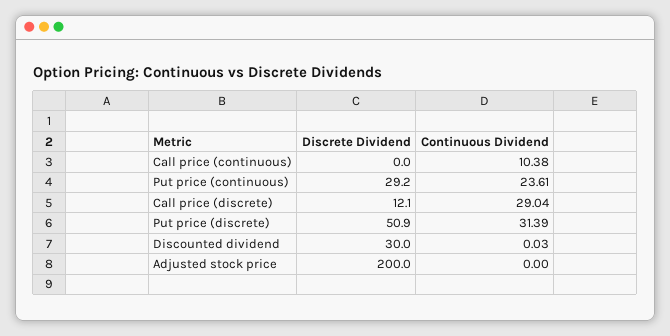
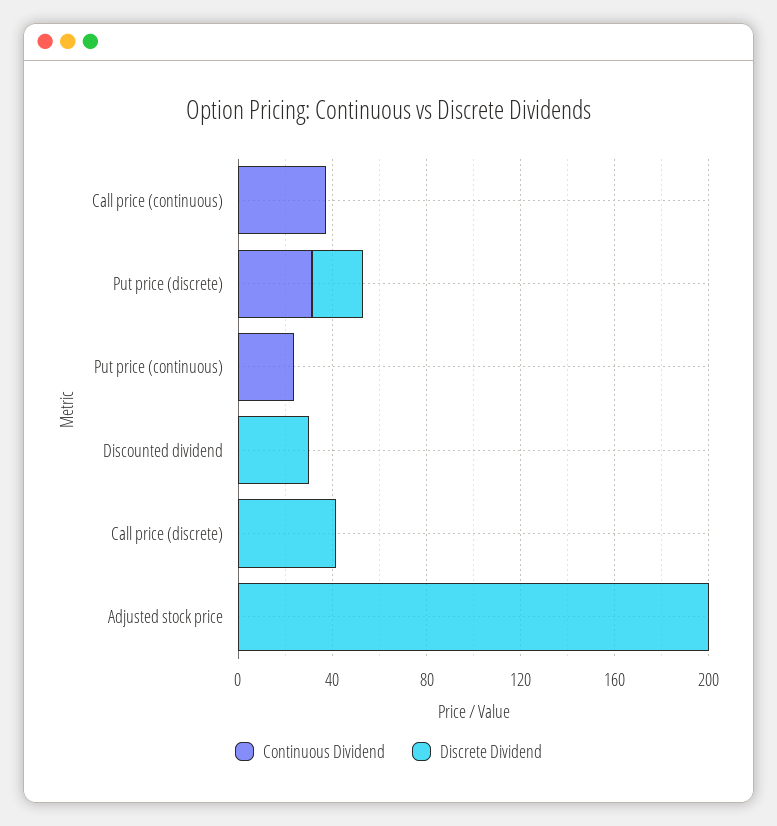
Continuous Dividend, Call price (continuous): 10.38 -> 40
Discrete Dividend, Put price (continuous): 29.2 -> 0
Discrete Dividend, Call price (discrete): 12.1 -> 40
Continuous Dividend, Call price (discrete): 29.04 -> 0
Discrete Dividend, Put price (discrete): 50.9 -> 20

